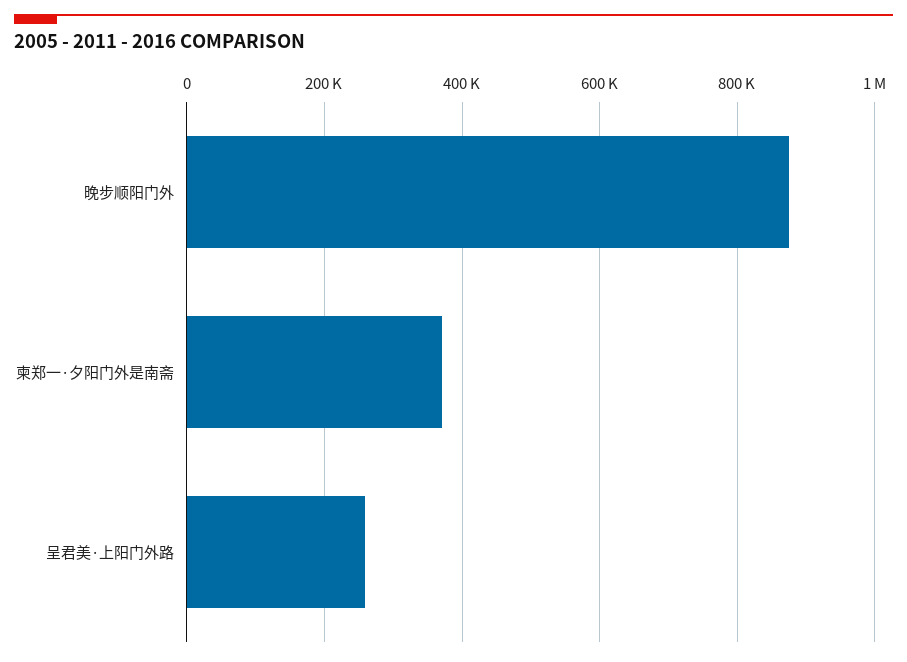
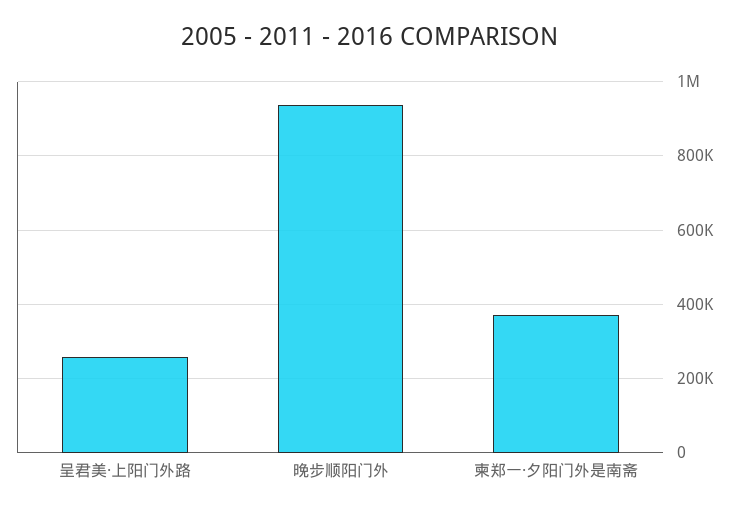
晚步顺阳门外: 880000 -> 940000

